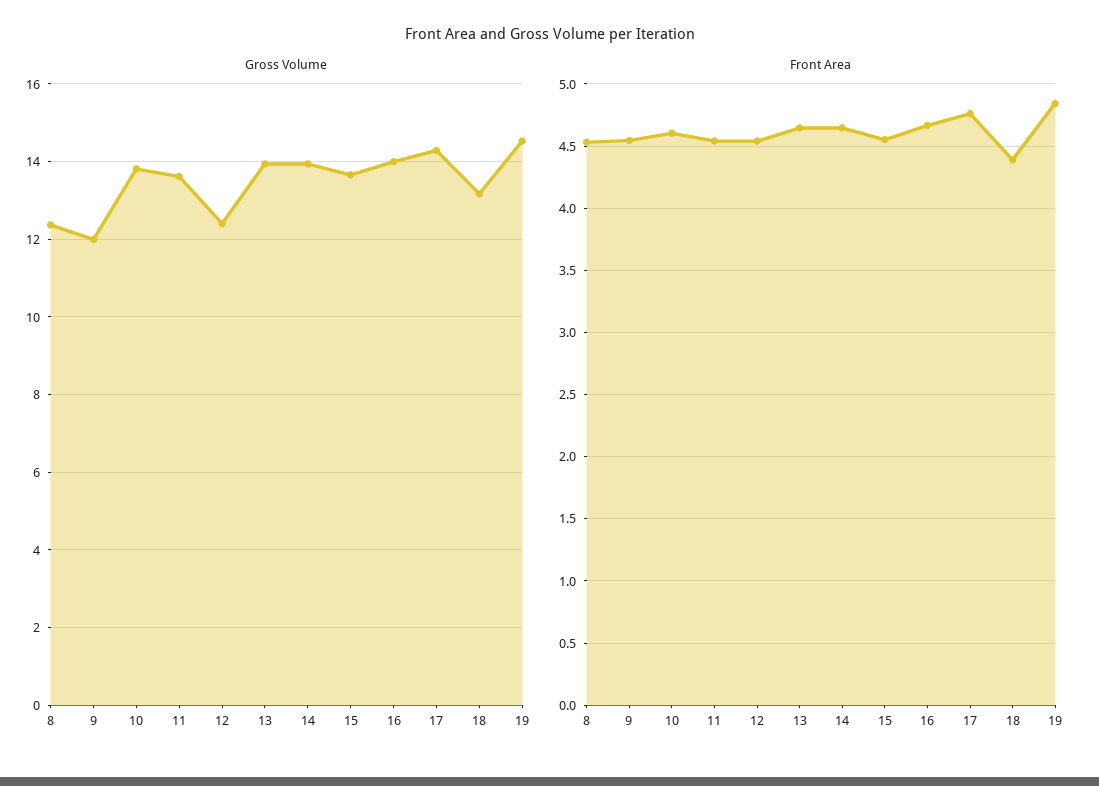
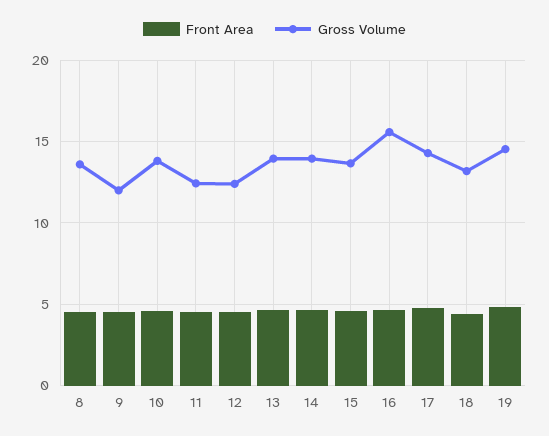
Gross Volume, 8: 12.4 -> 13.5
Gross Volume, 11: 13.6 -> 12.5
Gross Volume, 16: 14 -> 15.5

